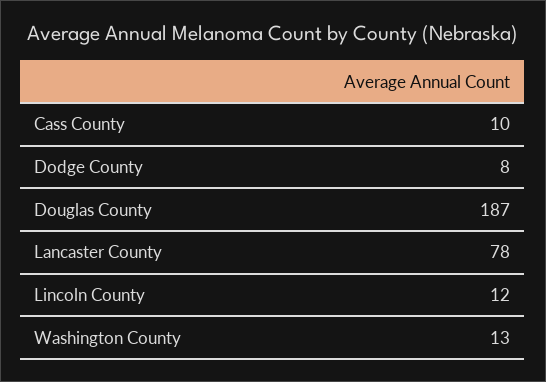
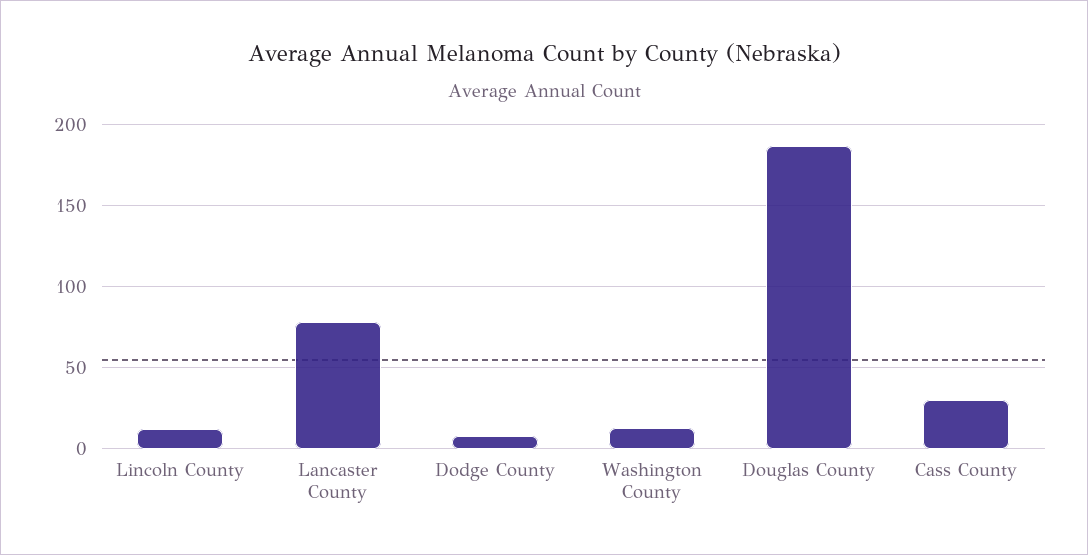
Cass County: 10 -> 30

